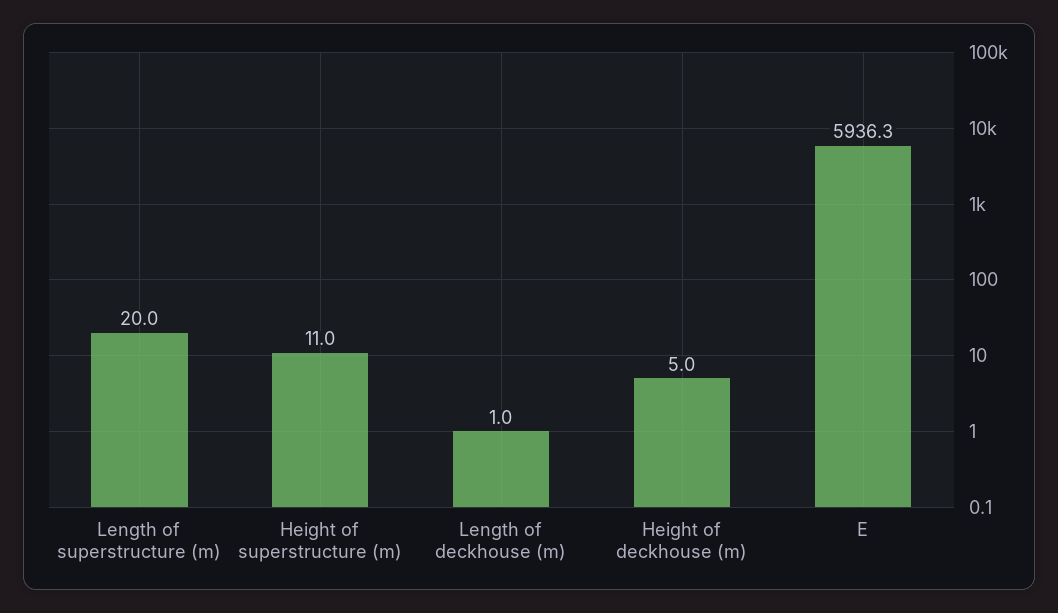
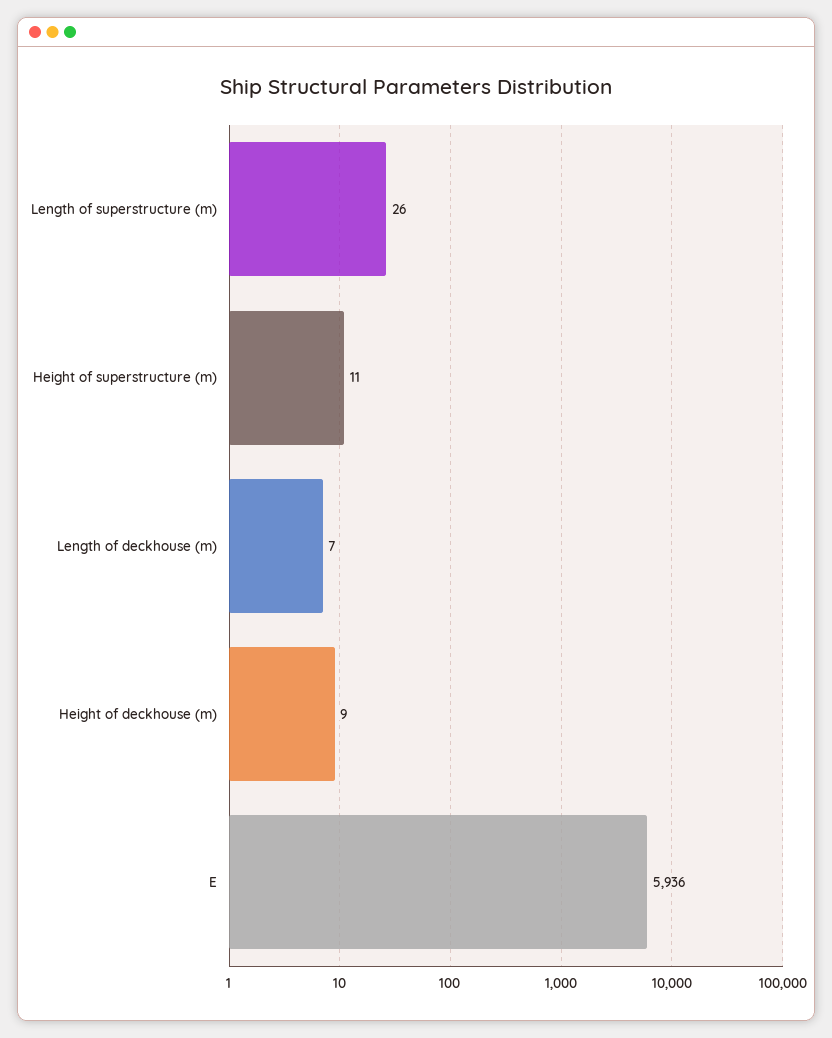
Length of superstructure (m): 20 -> 26
Length of deckhouse (m): 1 -> 7
Height of deckhouse (m): 5 -> 9

